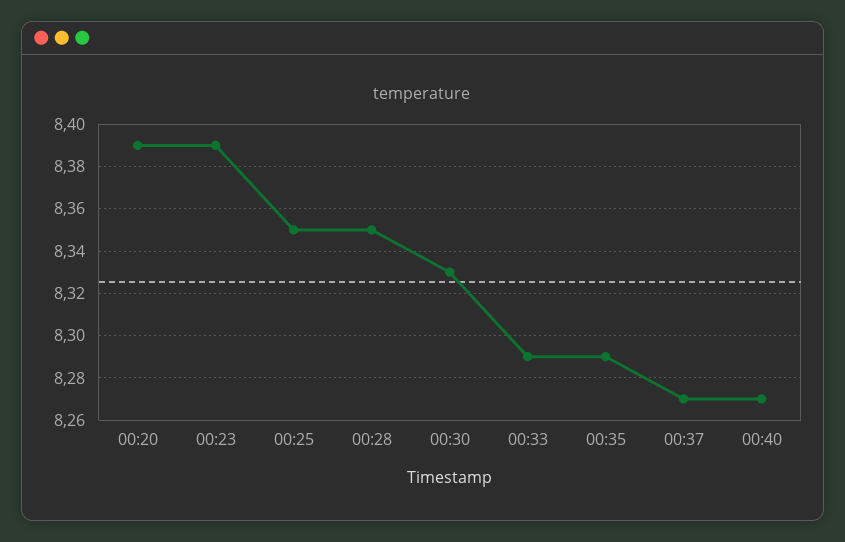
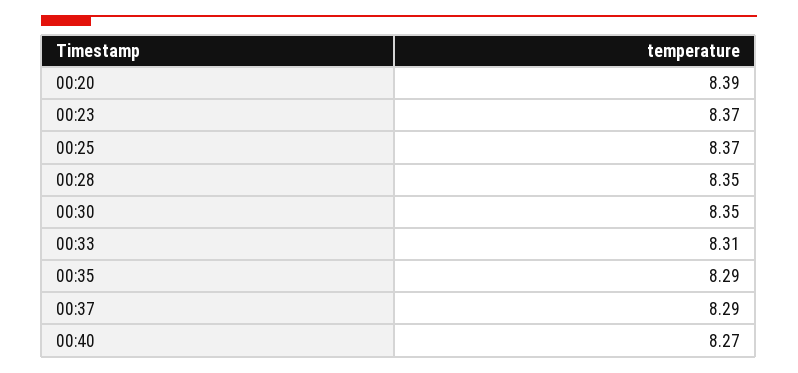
00:23: 8.39 -> 8.37
00:25: 8.35 -> 8.37
00:30: 8.33 -> 8.35
00:33: 8.29 -> 8.31
00:37: 8.27 -> 8.29

